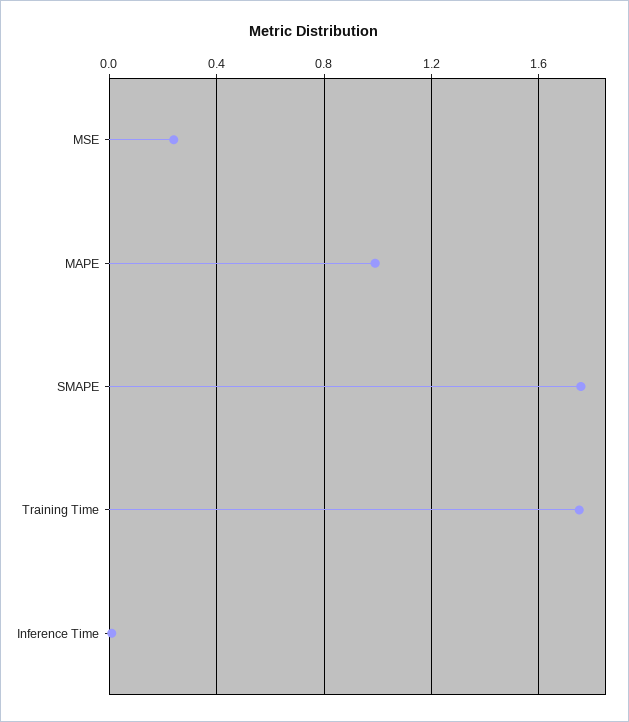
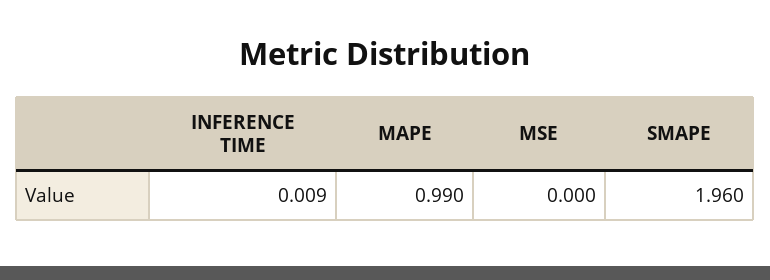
MSE: 0.25 -> 0
SMAPE: 1.75 -> 1.96
Training Time: 1.75 -> none

